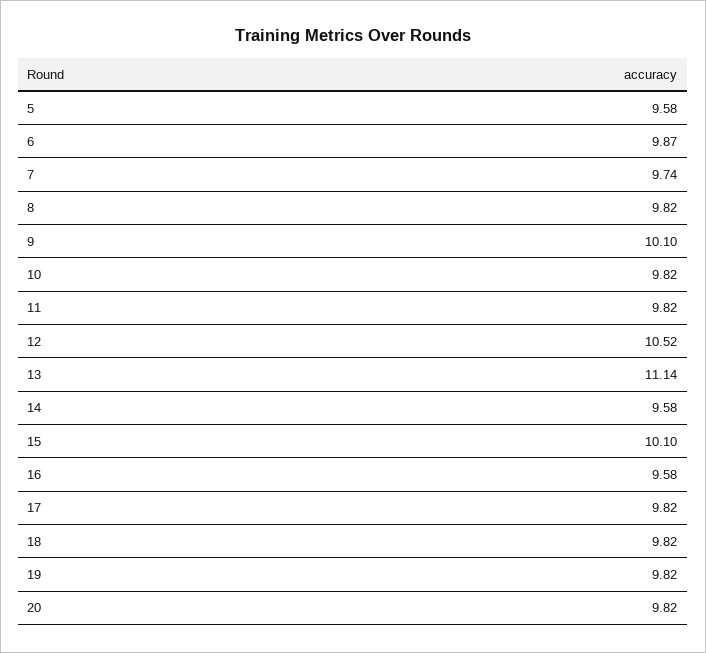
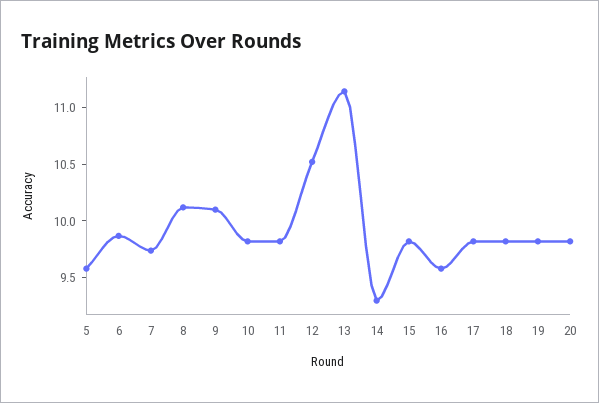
8: 9.82 -> 10.1
14: 9.58 -> 9.3
15: 10.1 -> 9.8

